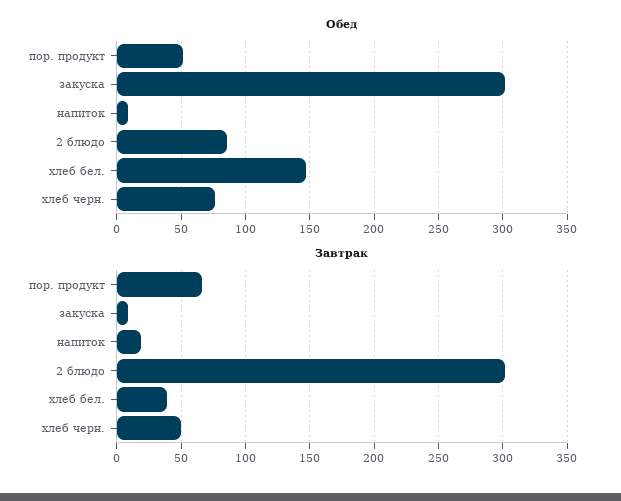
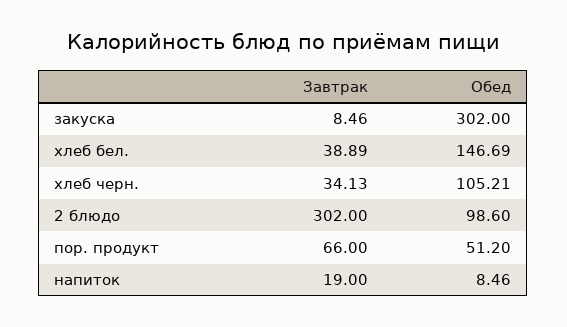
Обед, 2 блюдо: 85 -> 98.6
Обед, хлеб черн.: 75 -> 105.21
Завтрак, хлеб черн.: 50 -> 34.13

